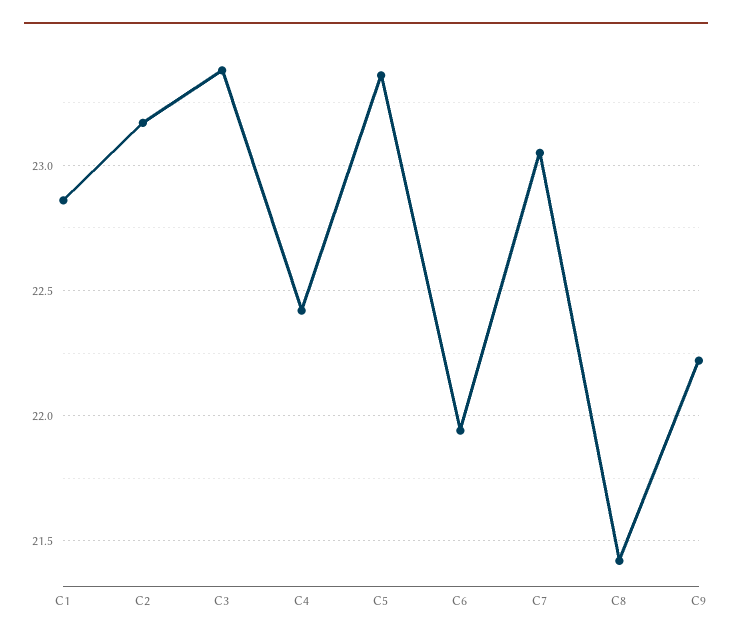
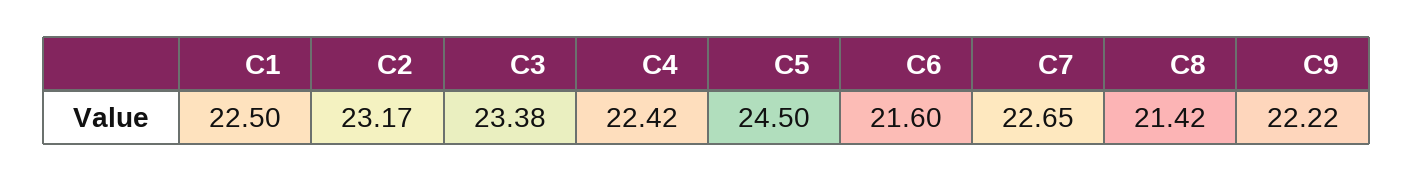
C1: 22.85 -> 22.5
C5: 23.35 -> 24.5
C6: 21.95 -> 21.6
C7: 23.05 -> 22.65

